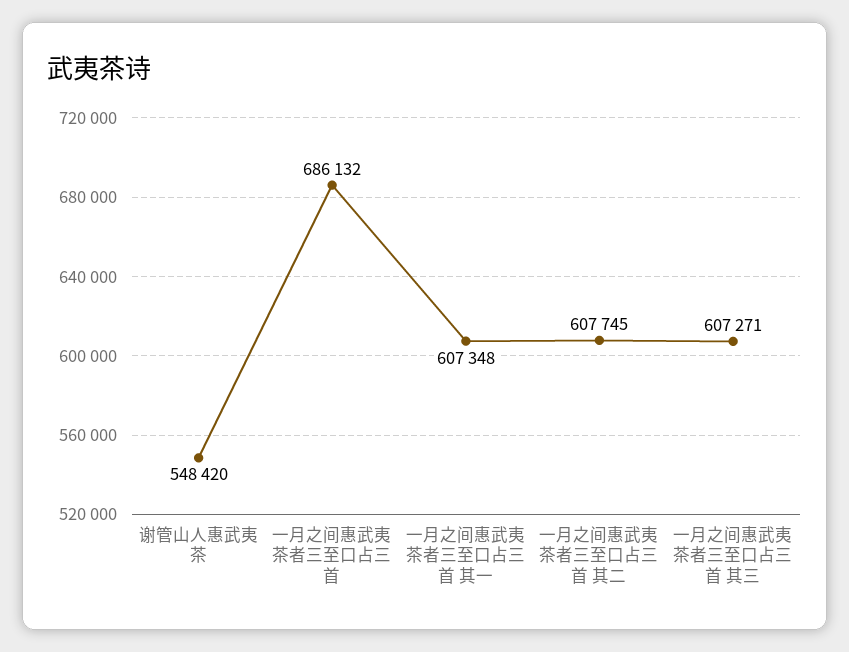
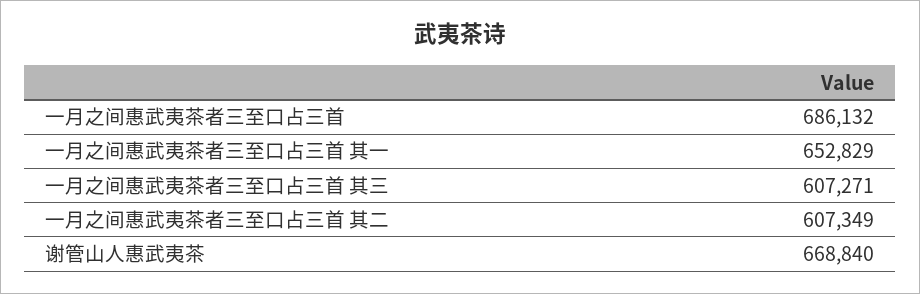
谢管山人惠武夷茶: 548420 -> 668840
一月之间惠武夷茶者三至口占三首 其一: 607348 -> 652829
一月之间惠武夷茶者三至口占三首 其二: 607745 -> 607349

